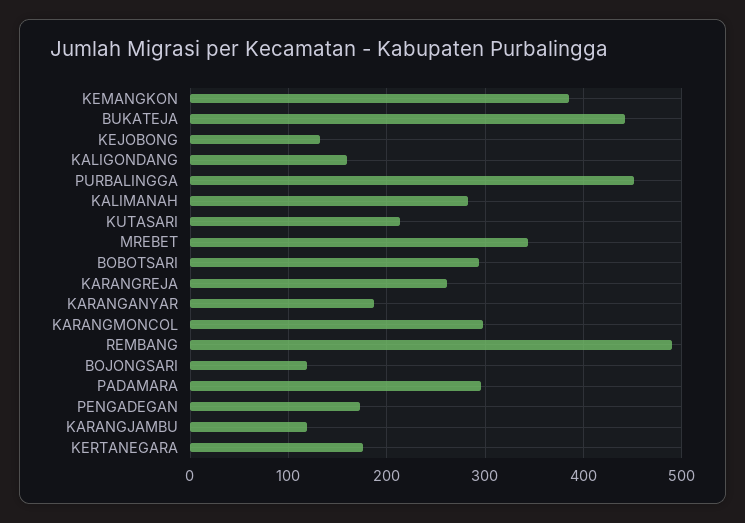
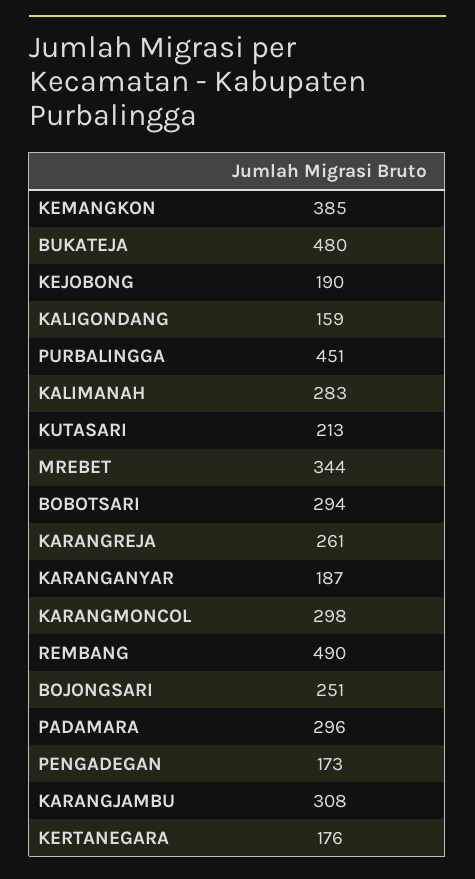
BUKATEJA: 440 -> 480
KEJOBONG: 130 -> 190
BOJONGSARI: 120 -> 251
KARANGJAMBU: 120 -> 308

